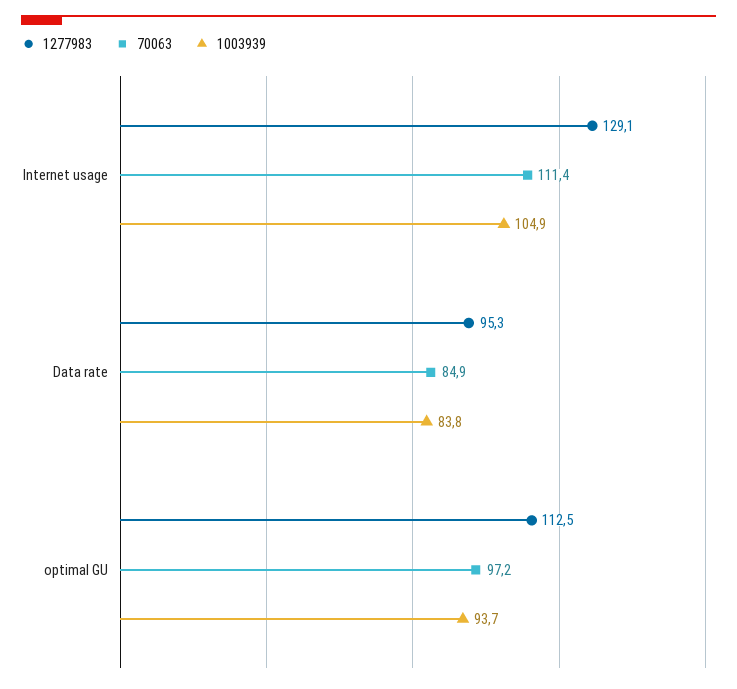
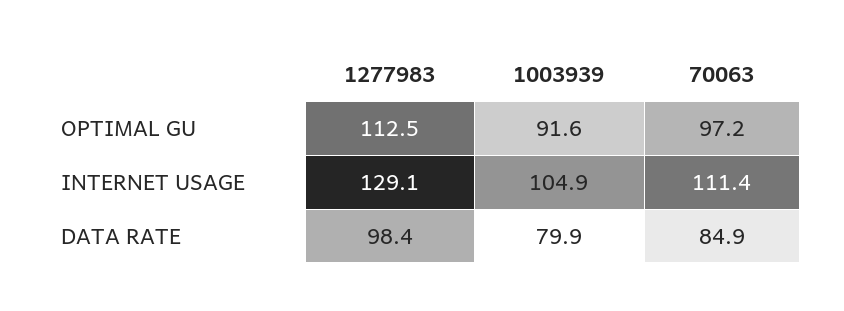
1277983, Data rate: 95.3 -> 98.4
1003939, Data rate: 83.8 -> 79.9
1003939, optimal GU: 93.7 -> 91.6

